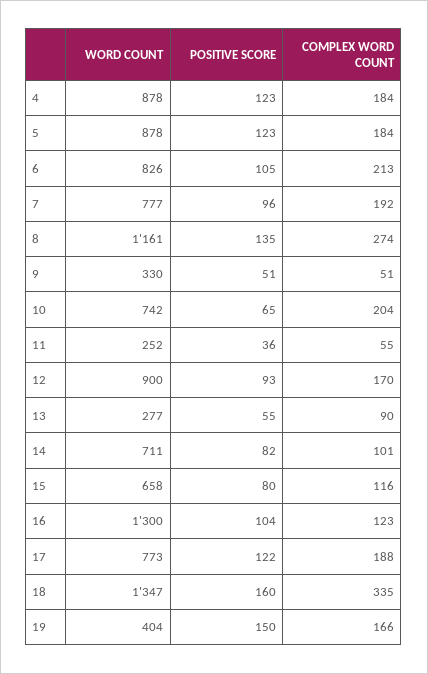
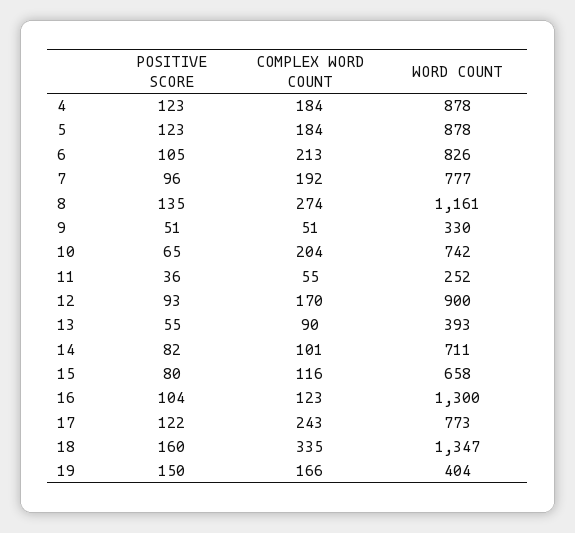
WORD COUNT, 13: 277 -> 393
COMPLEX WORD COUNT, 17: 188 -> 243

